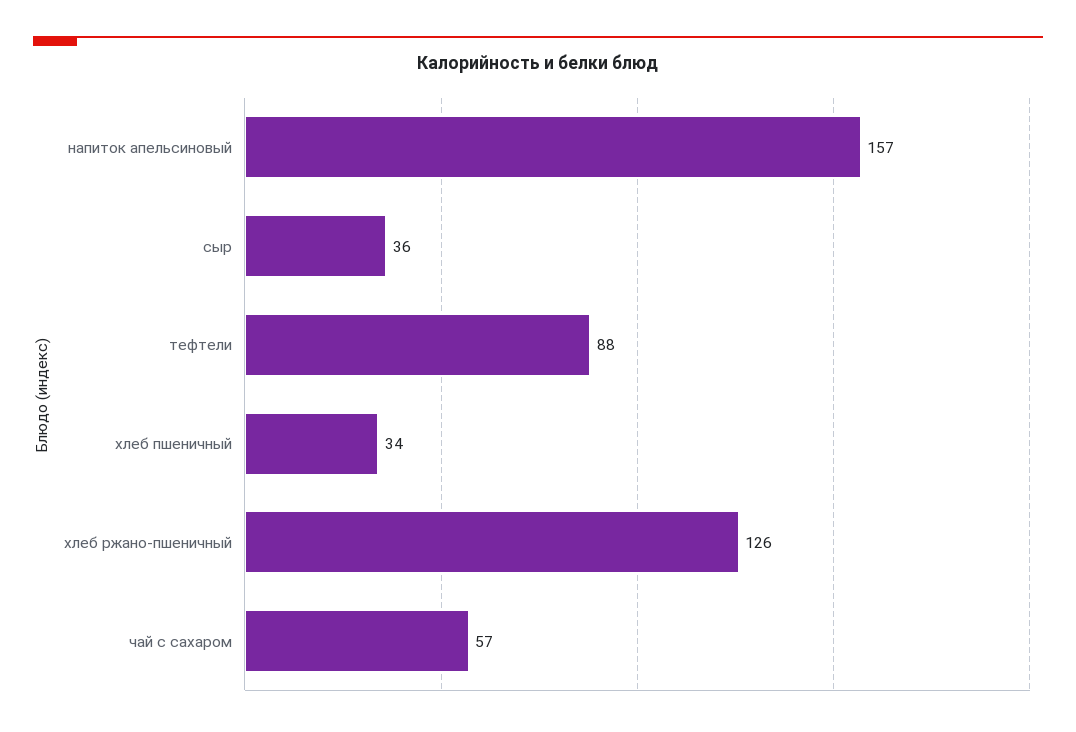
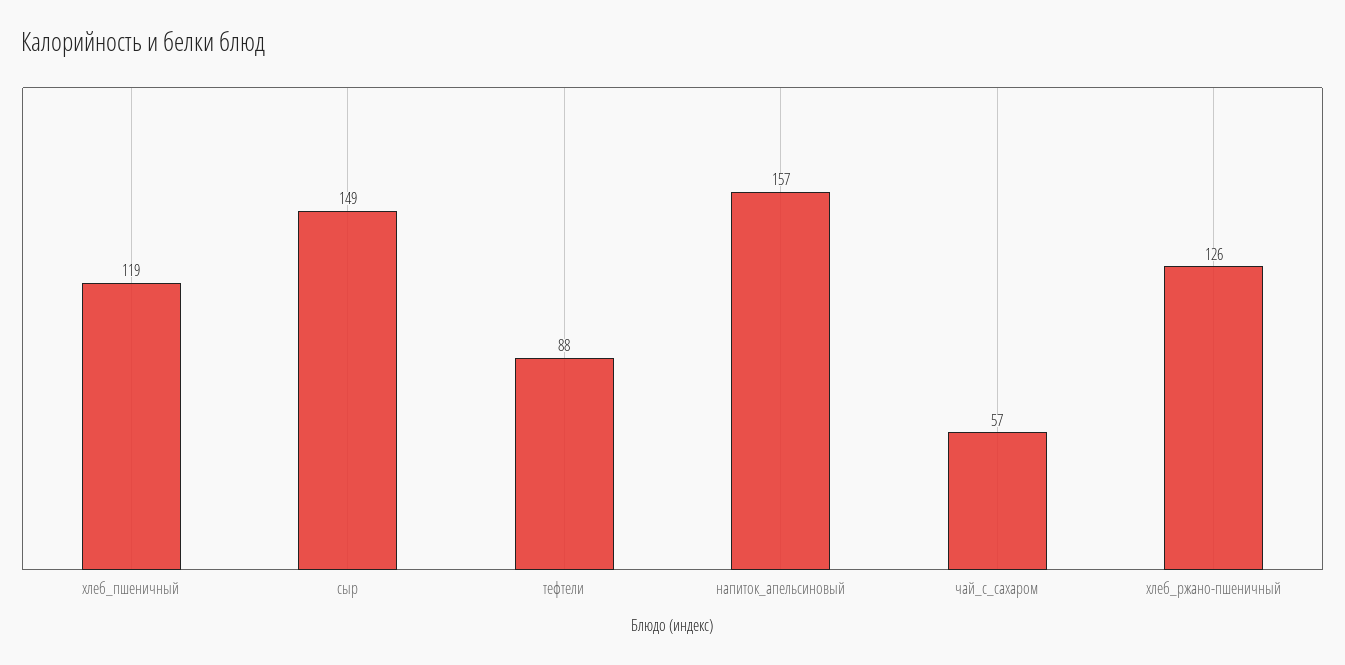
сыр: 36 -> 149
хлеб пшеничный: 34 -> 119

